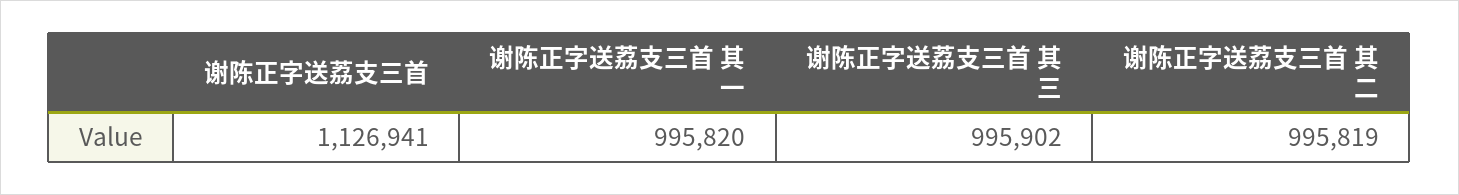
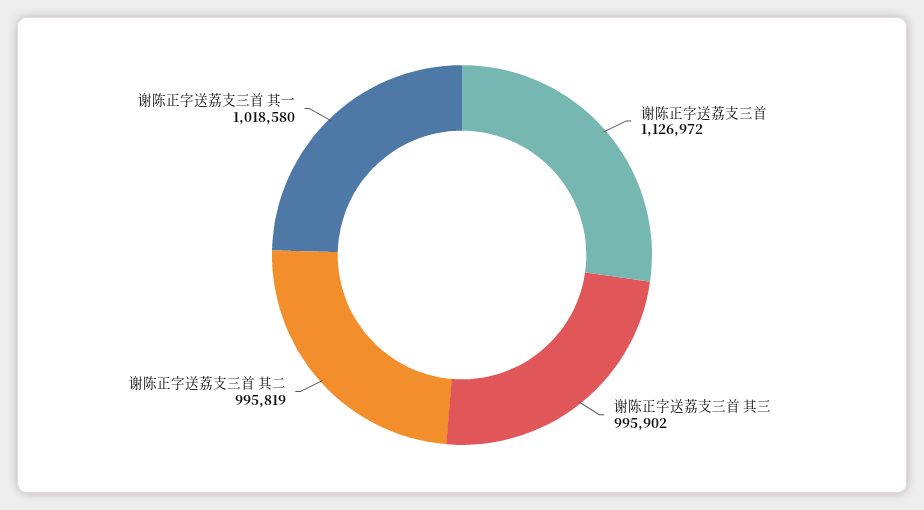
谢陈正字送荔支三首: 1126941 -> 1126972
谢陈正字送荔支三首 其一: 995820 -> 1018580

